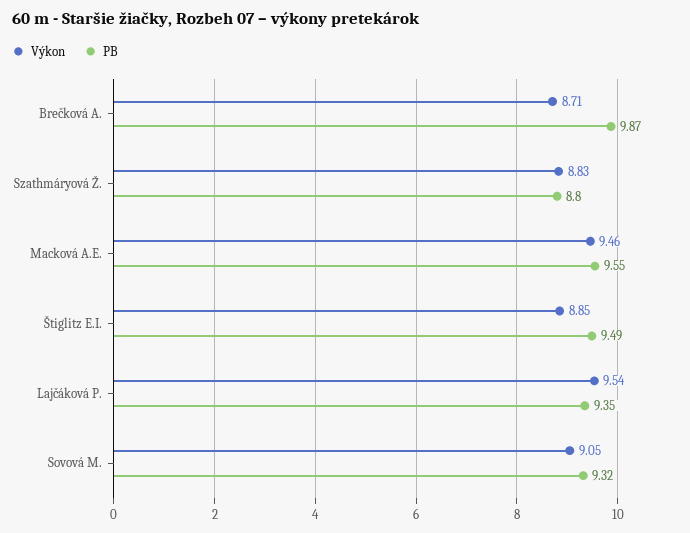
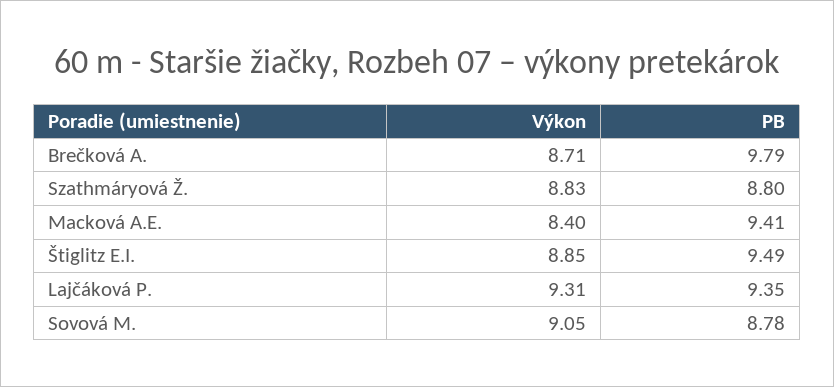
PB, Brečková A.: 9.87 -> 9.79
Výkon, Macková A.E.: 9.46 -> 8.4
PB, Macková A.E.: 9.55 -> 9.41
Výkon, Lajčáková P.: 9.54 -> 9.31
PB, Sovová M.: 9.32 -> 8.78

